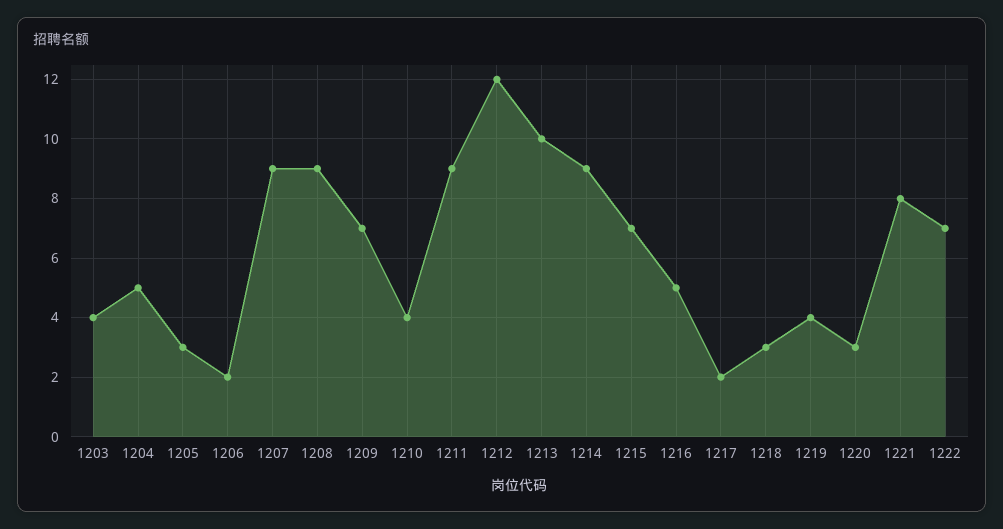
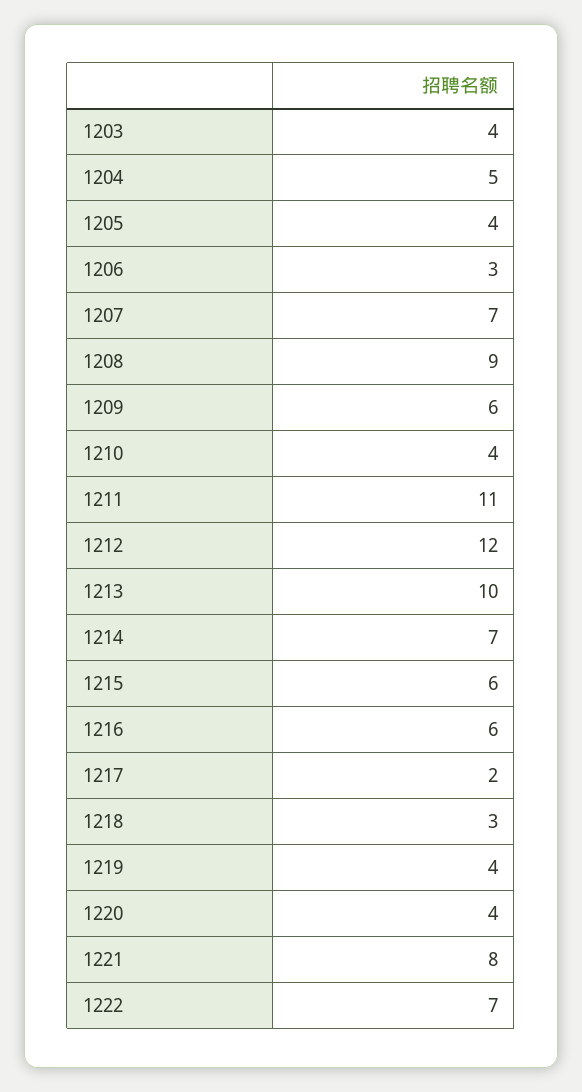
1205: 3 -> 4
1206: 2 -> 3
1207: 9 -> 7
1209: 7 -> 6
1211: 9 -> 11
1214: 9 -> 7
1215: 7 -> 6
1216: 5 -> 6
1220: 3 -> 4

